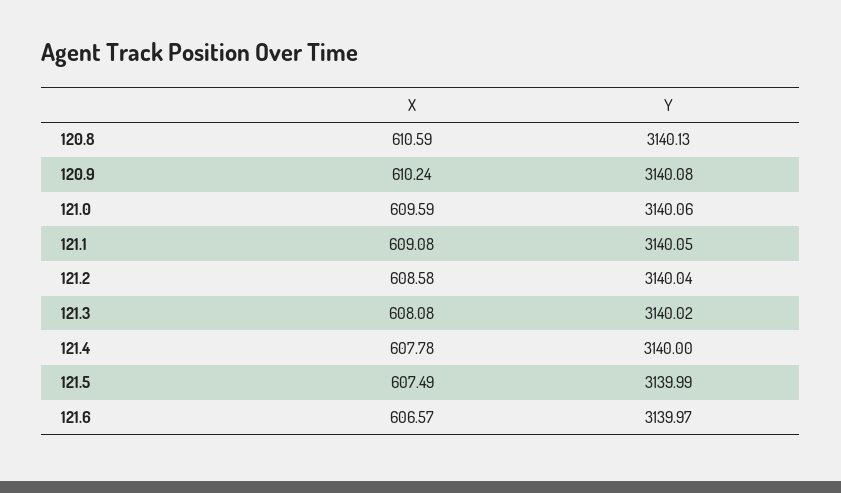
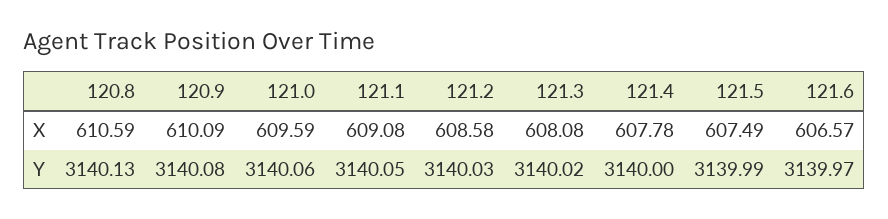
X, 120.9: 610.24 -> 610.09
Y, 121.2: 3140.04 -> 3140.03

